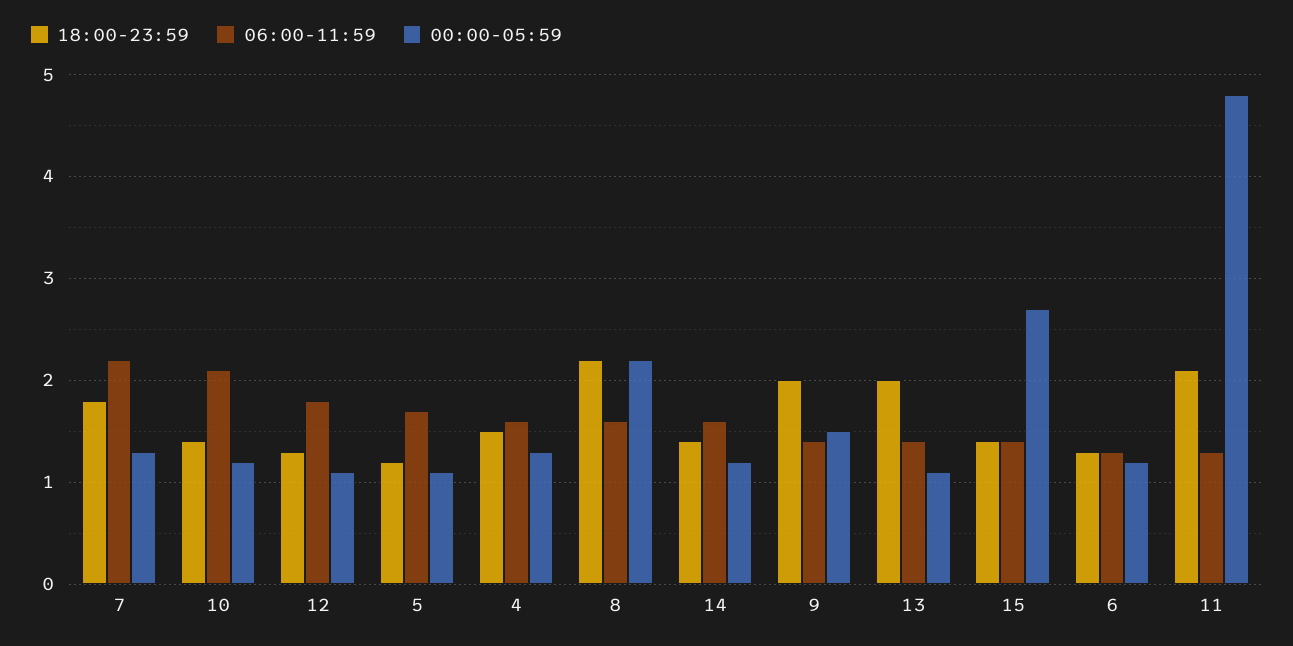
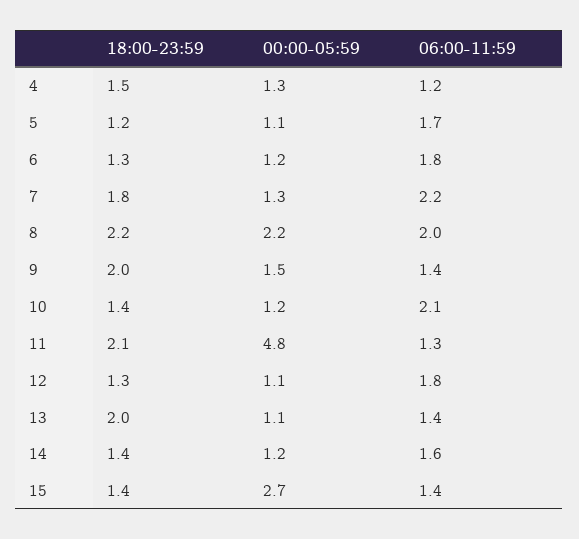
06:00-11:59, 4: 1.6 -> 1.2
06:00-11:59, 8: 1.6 -> 2
06:00-11:59, 6: 1.3 -> 1.8

